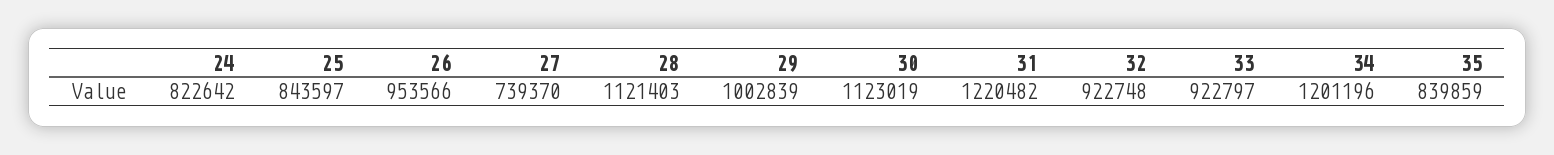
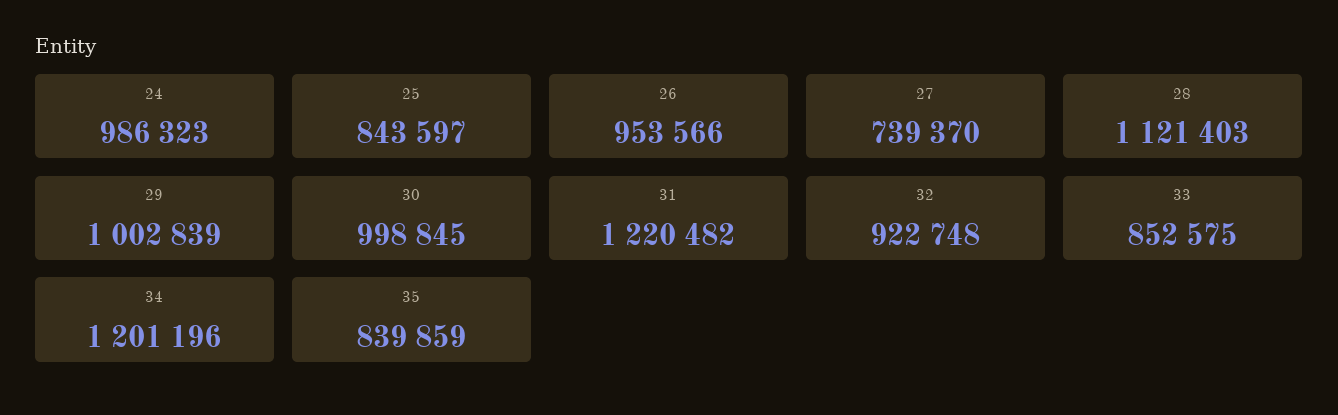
24: 822642 -> 986323
30: 1123019 -> 998845
33: 922797 -> 852575

